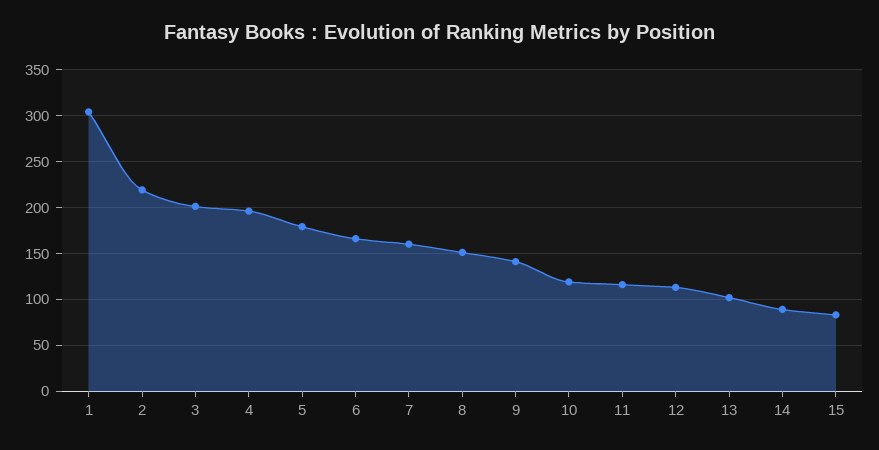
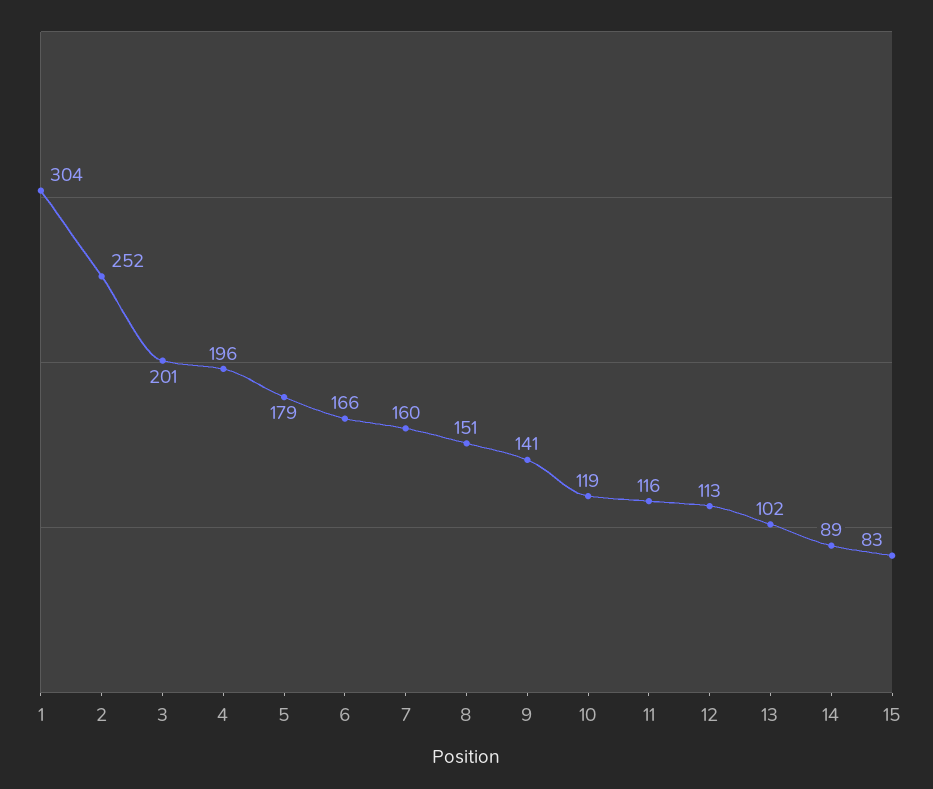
2: 220 -> 252

